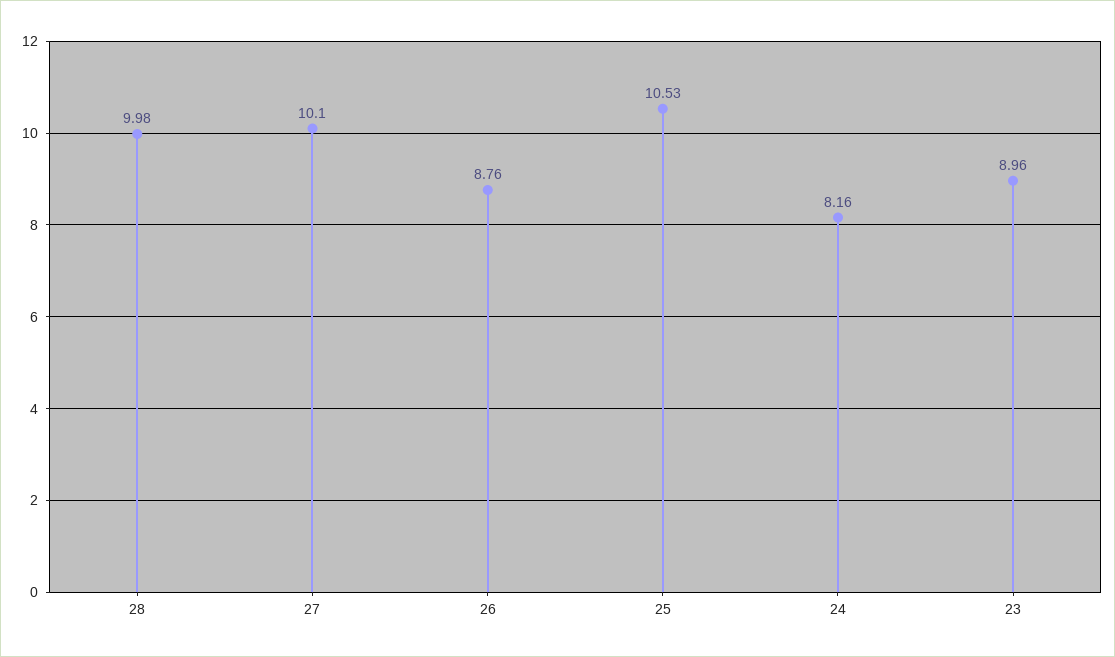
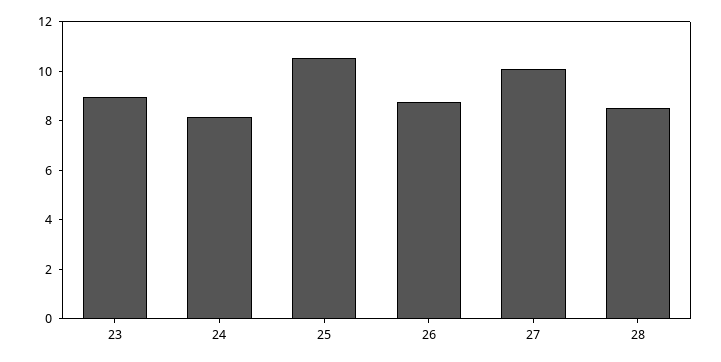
28: 9.98 -> 8.5

